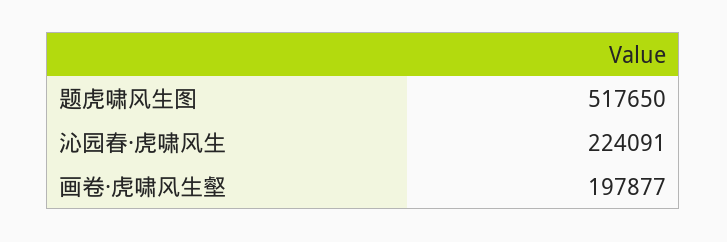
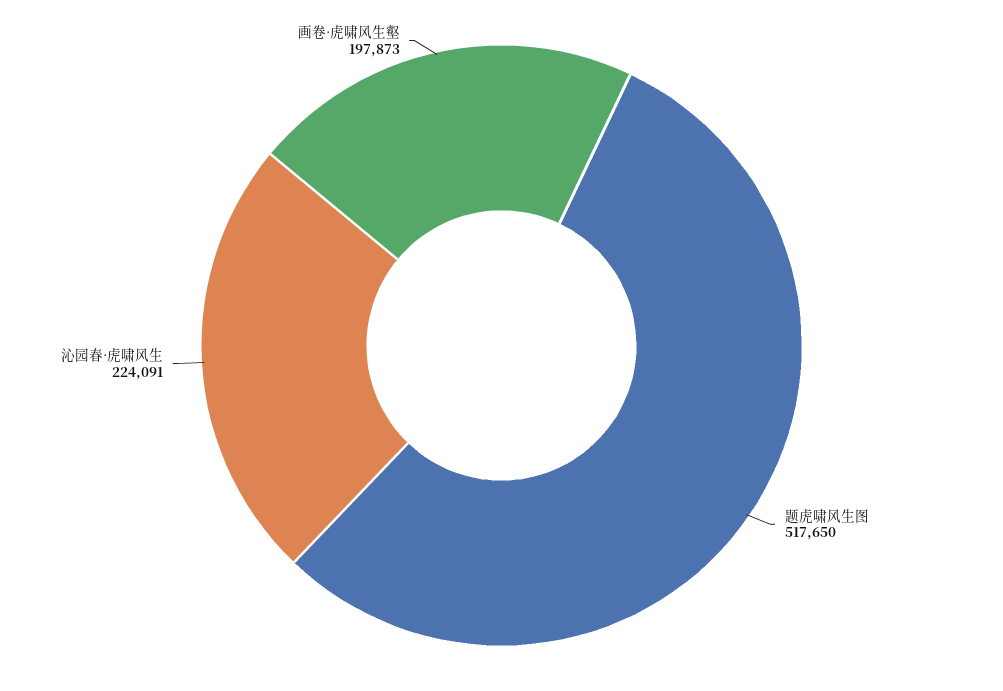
画卷·虎啸风生壑: 197877 -> 197873

